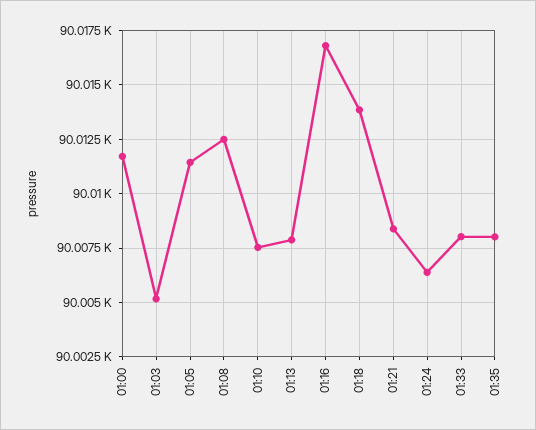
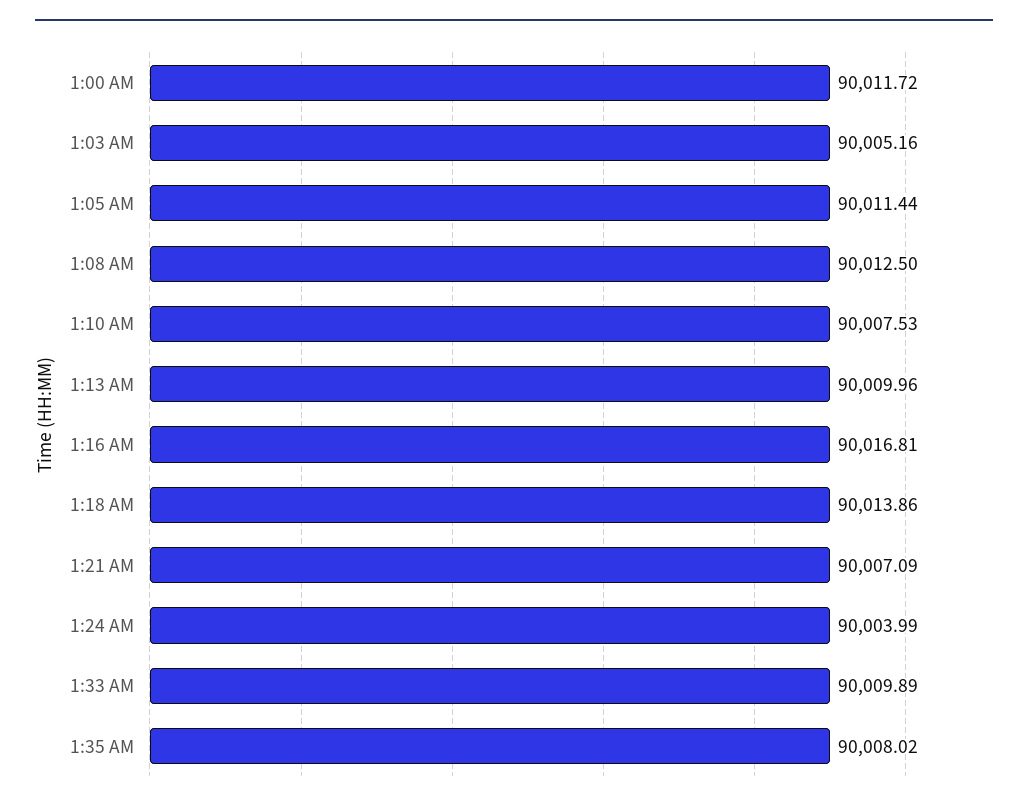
01:13: 90008 -> 90009.96
01:21: 90008.5 -> 90007.09
01:24: 90006.5 -> 90003.99
01:33: 90008 -> 90009.89

